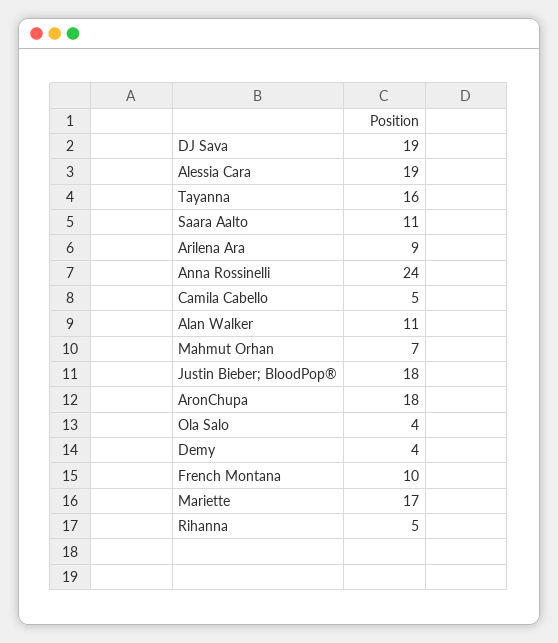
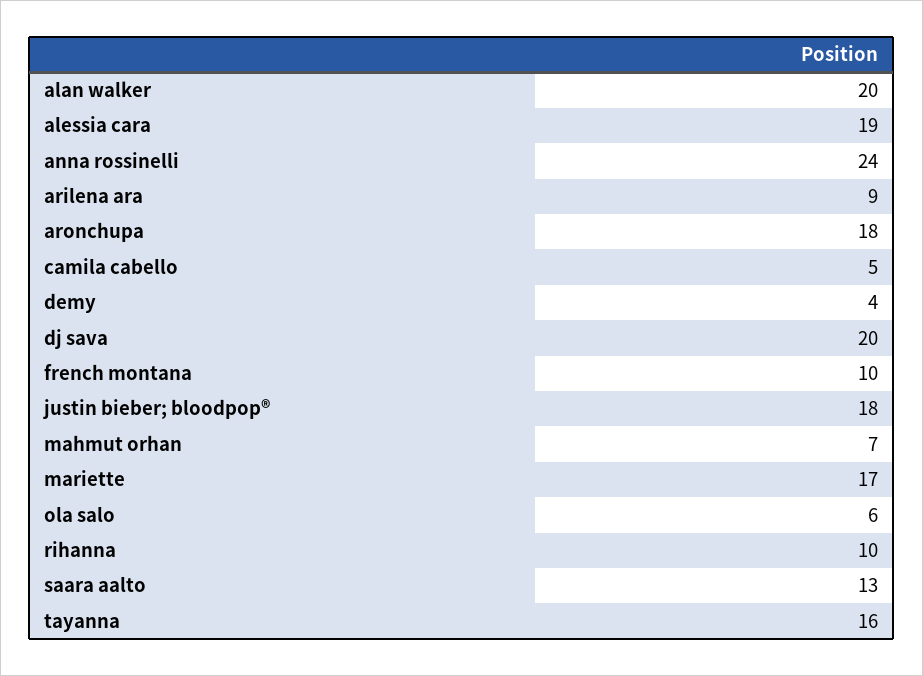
DJ Sava: 19 -> 20
Saara Aalto: 11 -> 13
Alan Walker: 11 -> 20
Ola Salo: 4 -> 6
Rihanna: 5 -> 10

